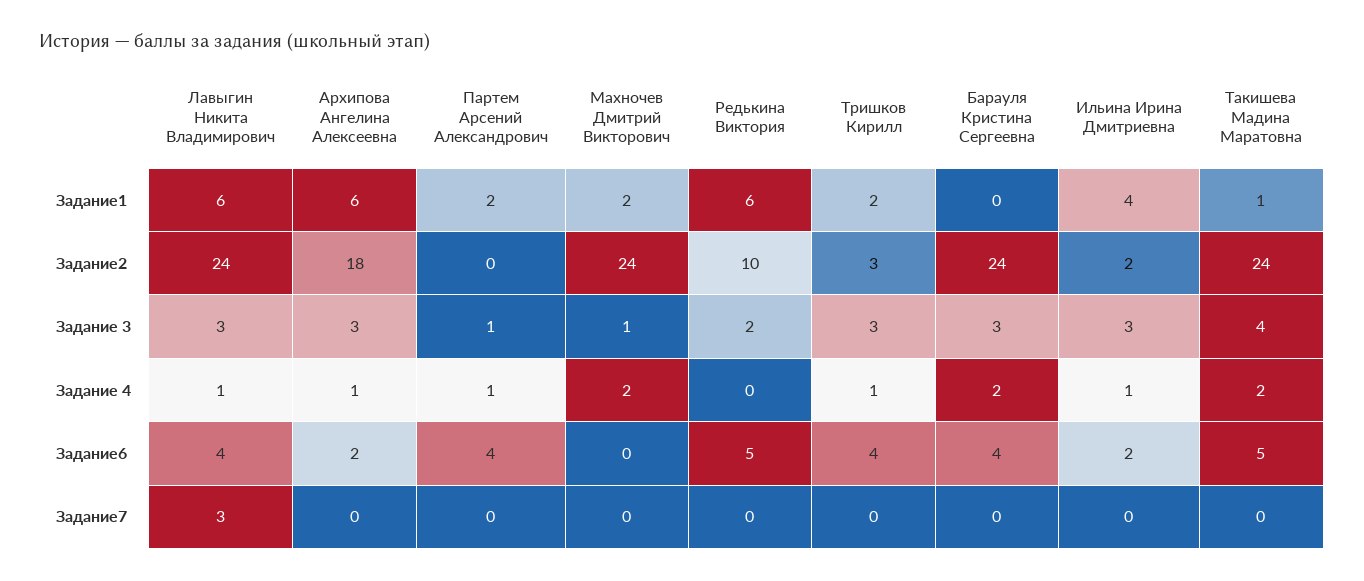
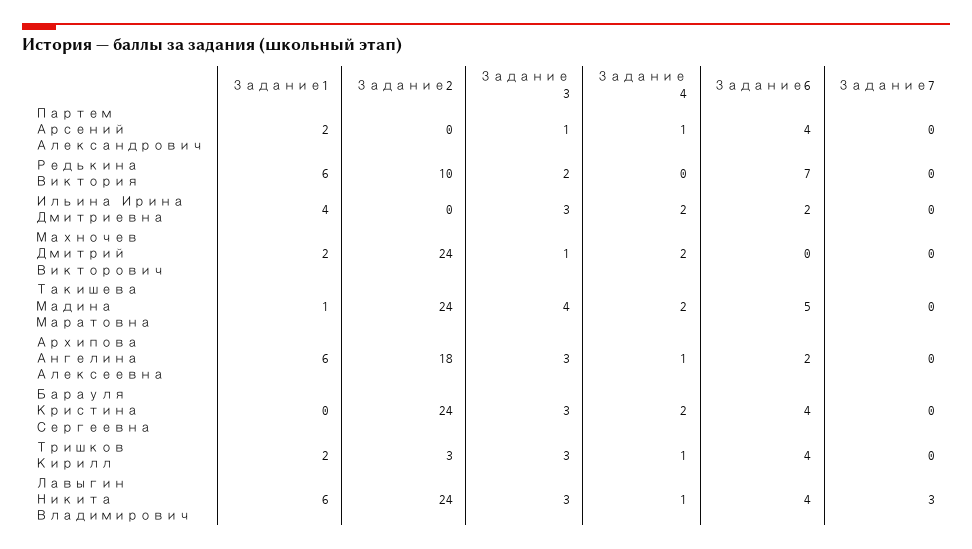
Ильина Ирина Дмитриевна, Задание2: 2 -> 0
Ильина Ирина Дмитриевна, Задание 4: 1 -> 2
Редькина Виктория, Задание6: 5 -> 7

